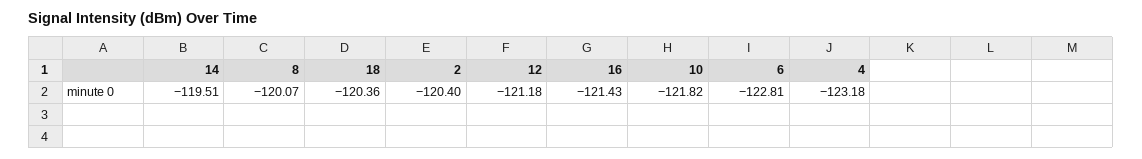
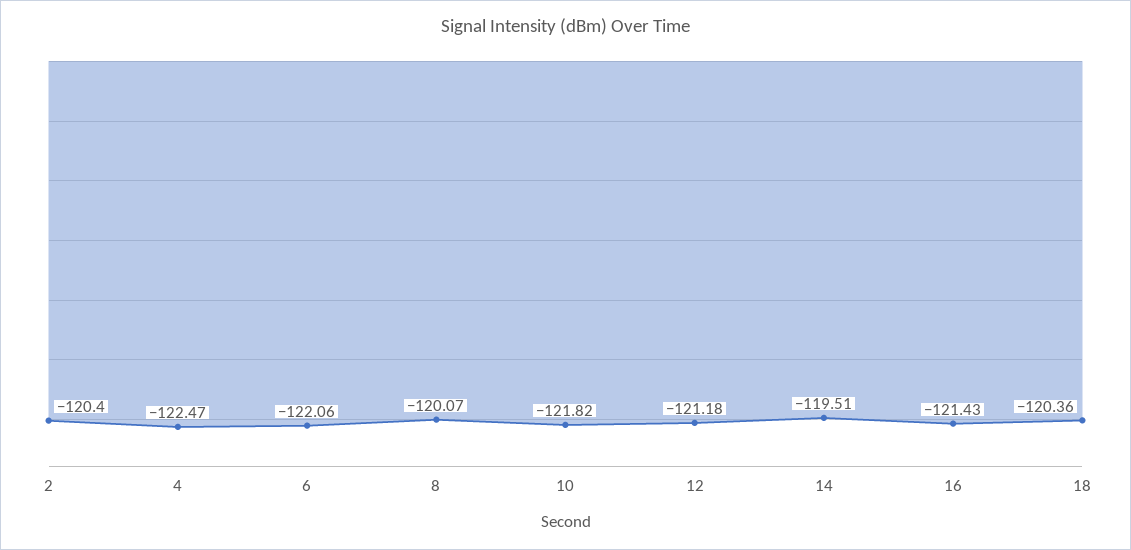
6: -122.81 -> -122.06
4: -123.18 -> -122.47

